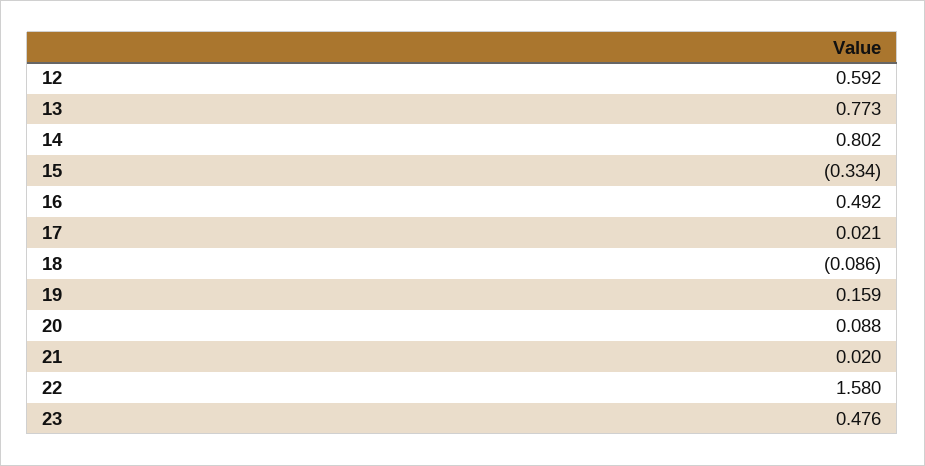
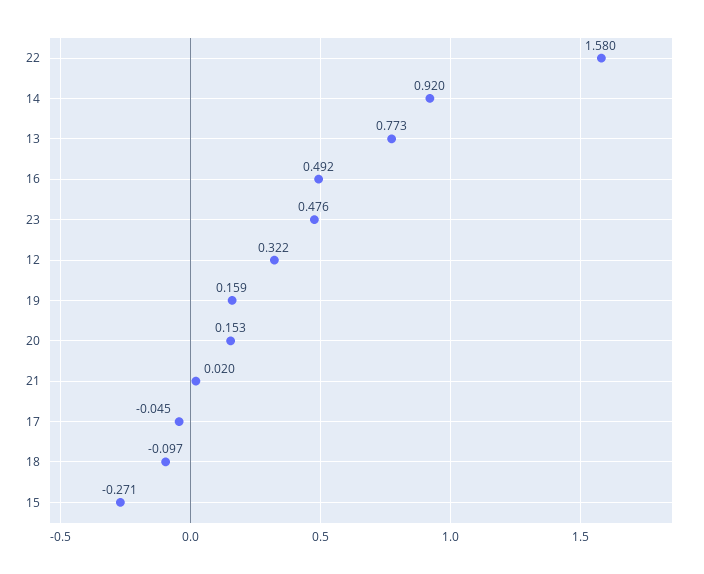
12: 0.592 -> 0.322
14: 0.802 -> 0.92
15: -0.334 -> -0.271
17: 0.021 -> -0.045
18: -0.086 -> -0.097
20: 0.088 -> 0.153

